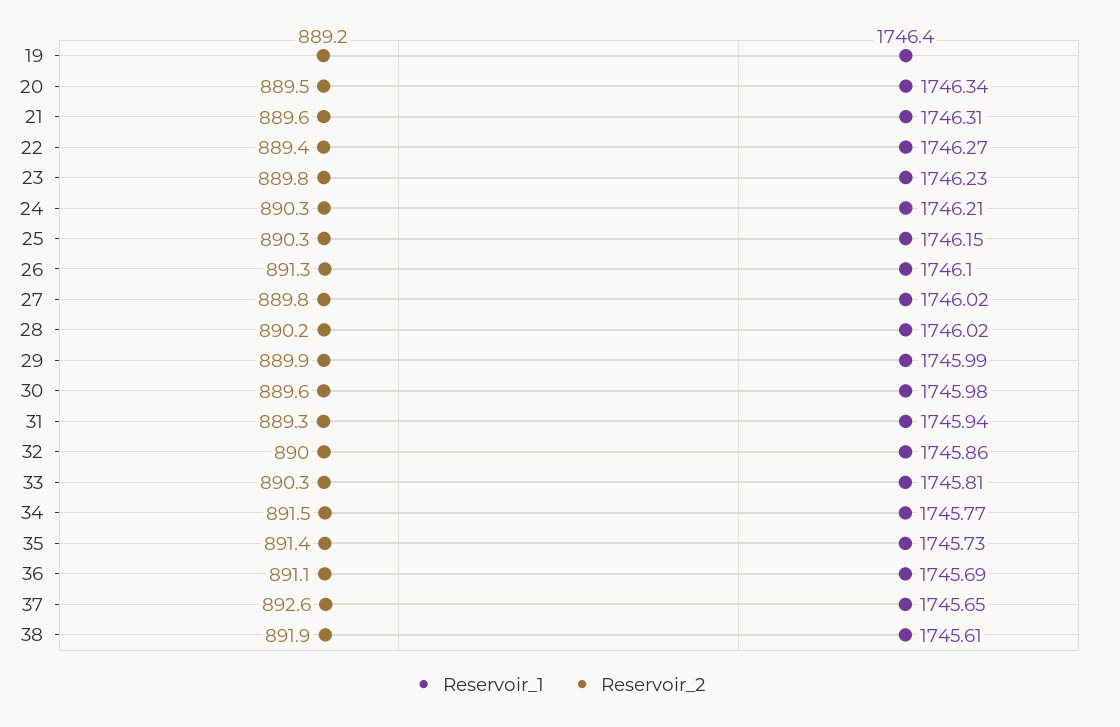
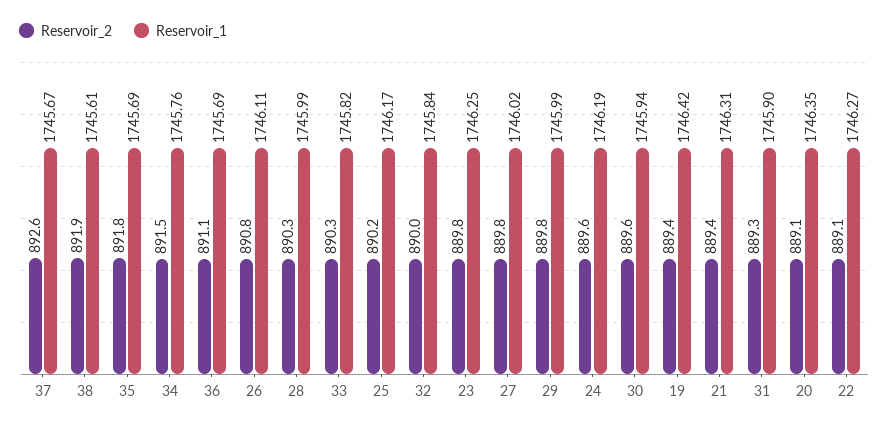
Reservoir_1, 19: 1746.4 -> 1746.42
Reservoir_2, 19: 889.2 -> 889.4
Reservoir_1, 20: 1746.34 -> 1746.35
Reservoir_2, 20: 889.5 -> 889.1
Reservoir_2, 21: 889.6 -> 889.4
Reservoir_2, 22: 889.4 -> 889.1
Reservoir_1, 23: 1746.23 -> 1746.25
Reservoir_1, 24: 1746.21 -> 1746.19
Reservoir_2, 24: 890.3 -> 889.6
Reservoir_1, 25: 1746.15 -> 1746.17
Reservoir_2, 25: 890.3 -> 890.2
Reservoir_1, 26: 1746.1 -> 1746.11
Reservoir_2, 26: 891.3 -> 890.8
Reservoir_1, 28: 1746.02 -> 1745.99
Reservoir_2, 28: 890.2 -> 890.3
Reservoir_2, 29: 889.9 -> 889.8
Reservoir_1, 30: 1745.98 -> 1745.94
Reservoir_1, 31: 1745.94 -> 1745.9
Reservoir_1, 32: 1745.86 -> 1745.84
Reservoir_1, 33: 1745.81 -> 1745.82
Reservoir_1, 34: 1745.77 -> 1745.76
Reservoir_1, 35: 1745.73 -> 1745.69
Reservoir_2, 35: 891.4 -> 891.8
Reservoir_1, 37: 1745.65 -> 1745.67

